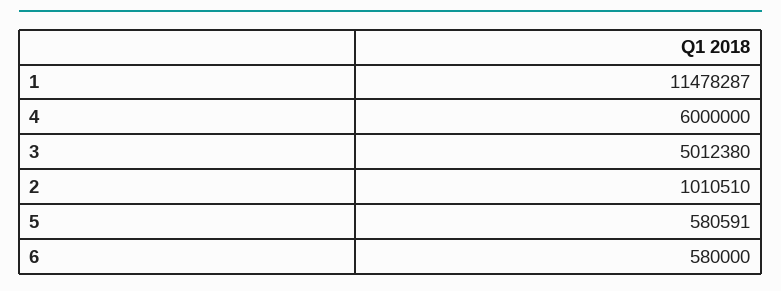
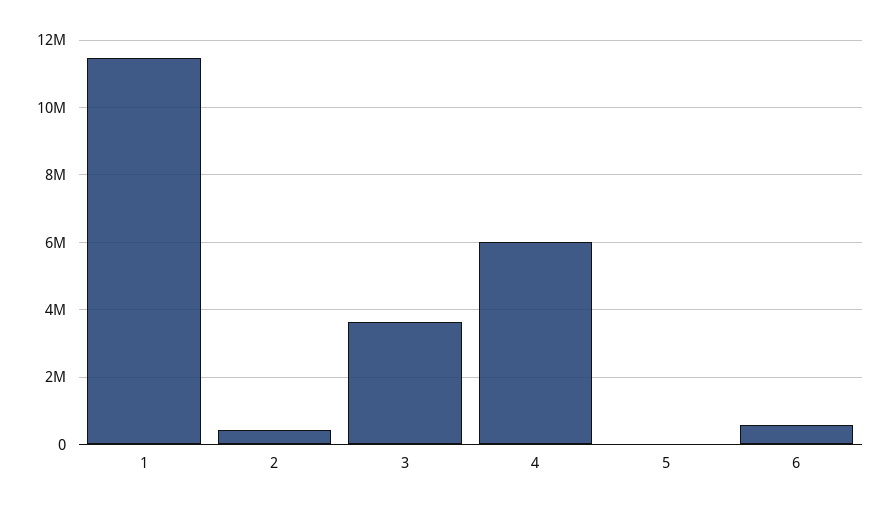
3: 5012380 -> 3600000
2: 1010510 -> 400000
5: 580591 -> 0

